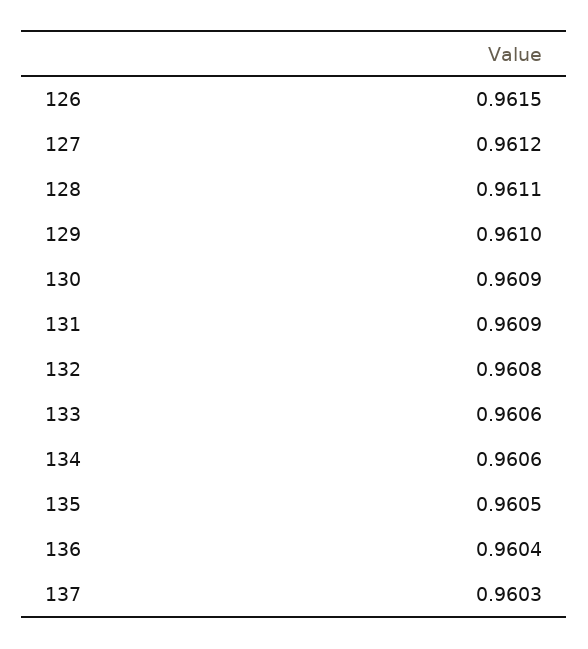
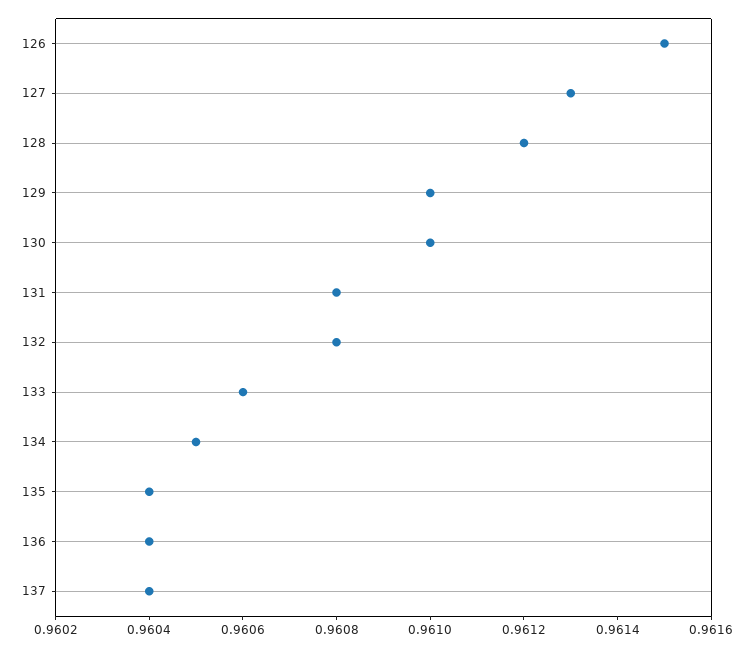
127: 0.9612 -> 0.9613
128: 0.9611 -> 0.9612
130: 0.9609 -> 0.961
131: 0.9609 -> 0.9608
134: 0.9606 -> 0.9605
135: 0.9605 -> 0.9604
137: 0.9603 -> 0.9604

